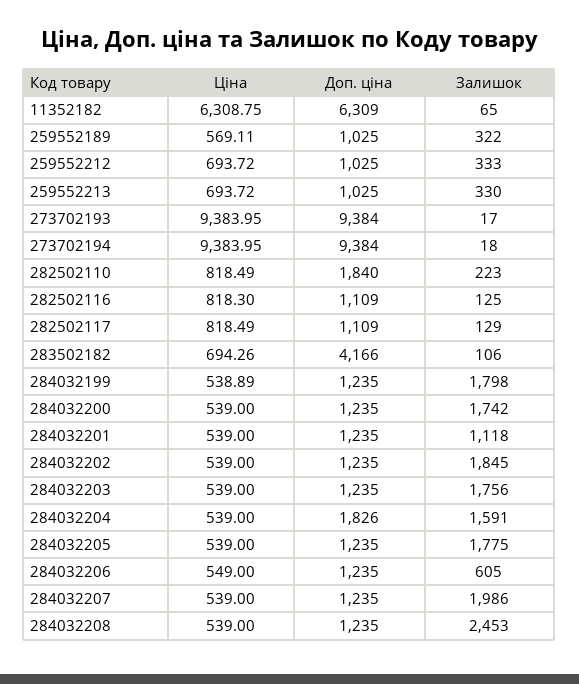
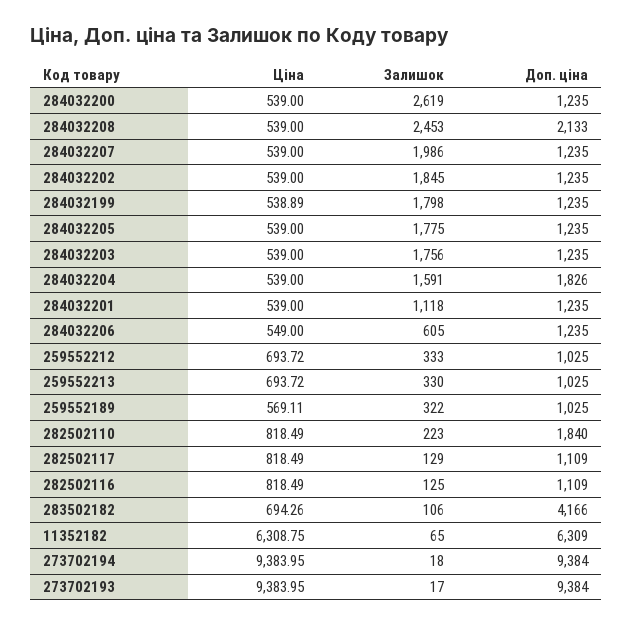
Ціна, 282502116: 818.3 -> 818.49
Залишок, 284032200: 1742 -> 2619
Доп. ціна, 284032208: 1235 -> 2133

